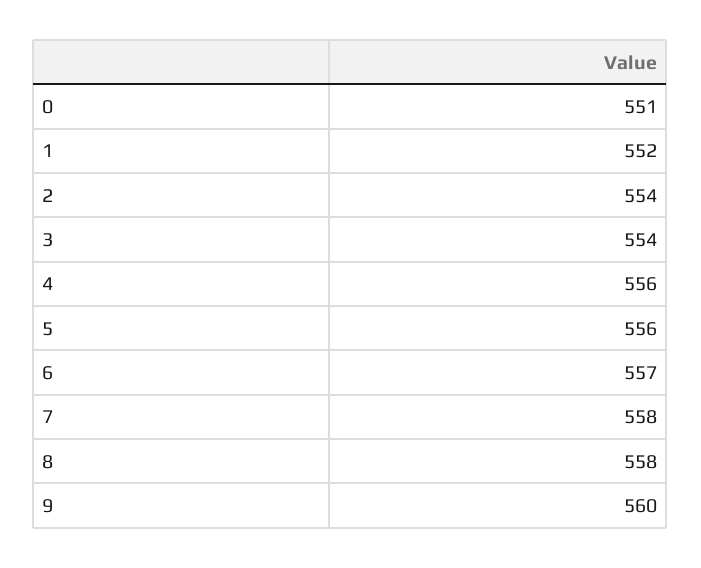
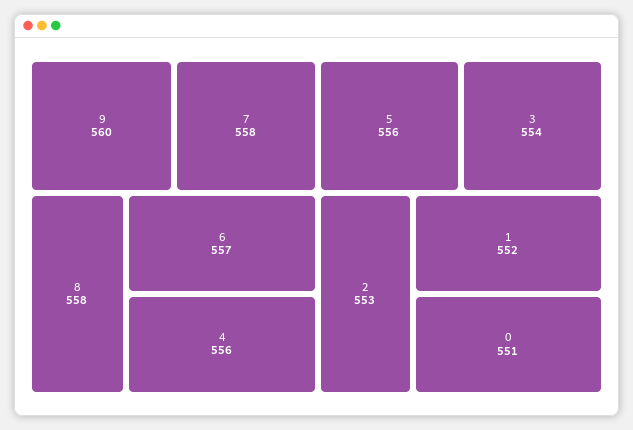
2: 554 -> 553

